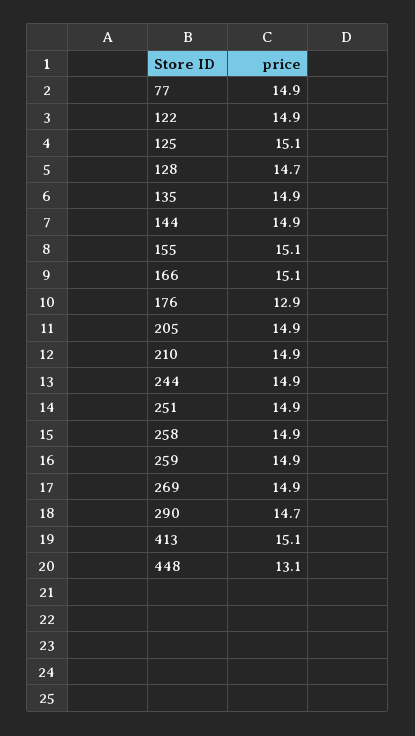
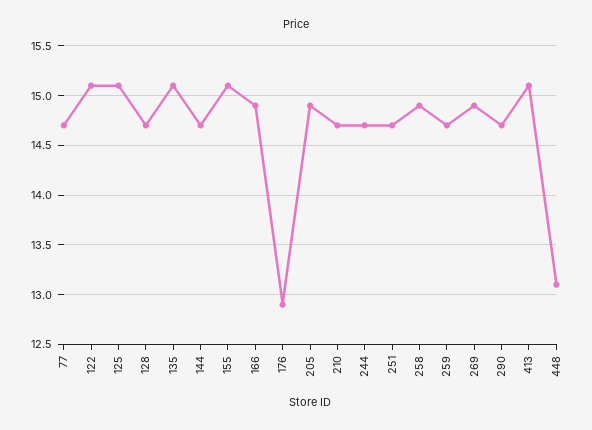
77: 14.9 -> 14.7
122: 14.9 -> 15.1
135: 14.9 -> 15.1
144: 14.9 -> 14.7
166: 15.1 -> 14.9
210: 14.9 -> 14.7
244: 14.9 -> 14.7
251: 14.9 -> 14.7
259: 14.9 -> 14.7

